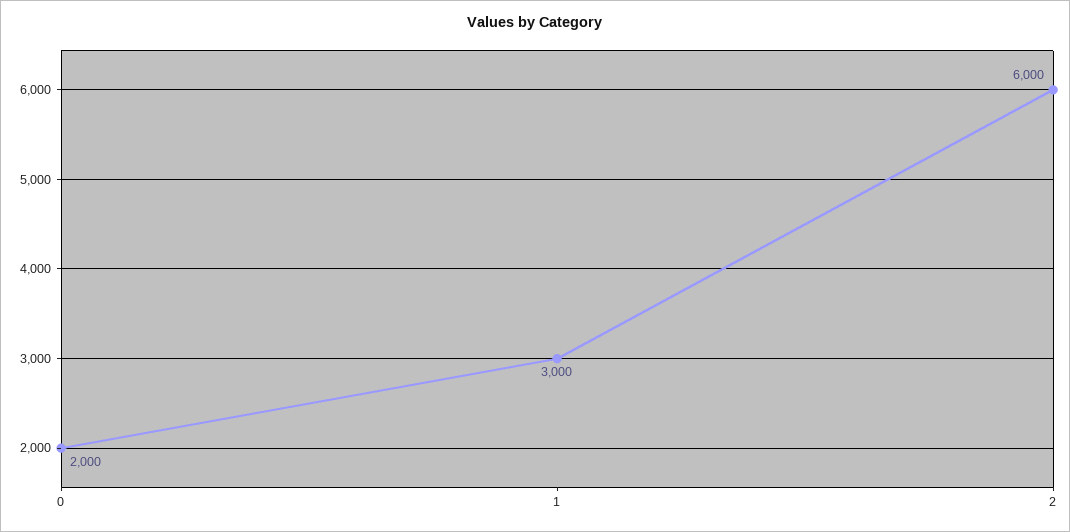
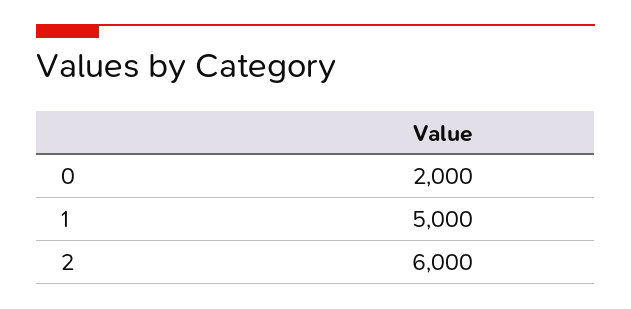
1: 3000 -> 5000

